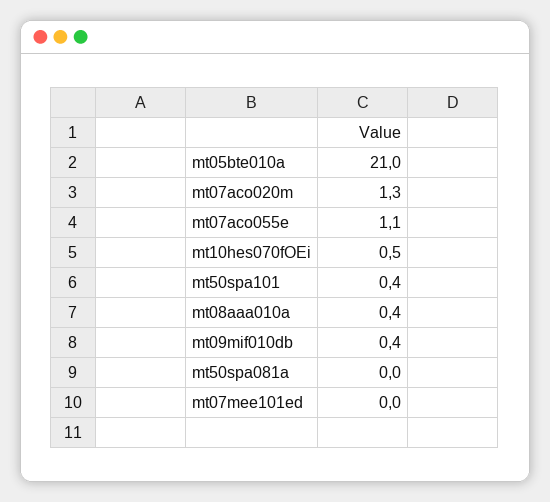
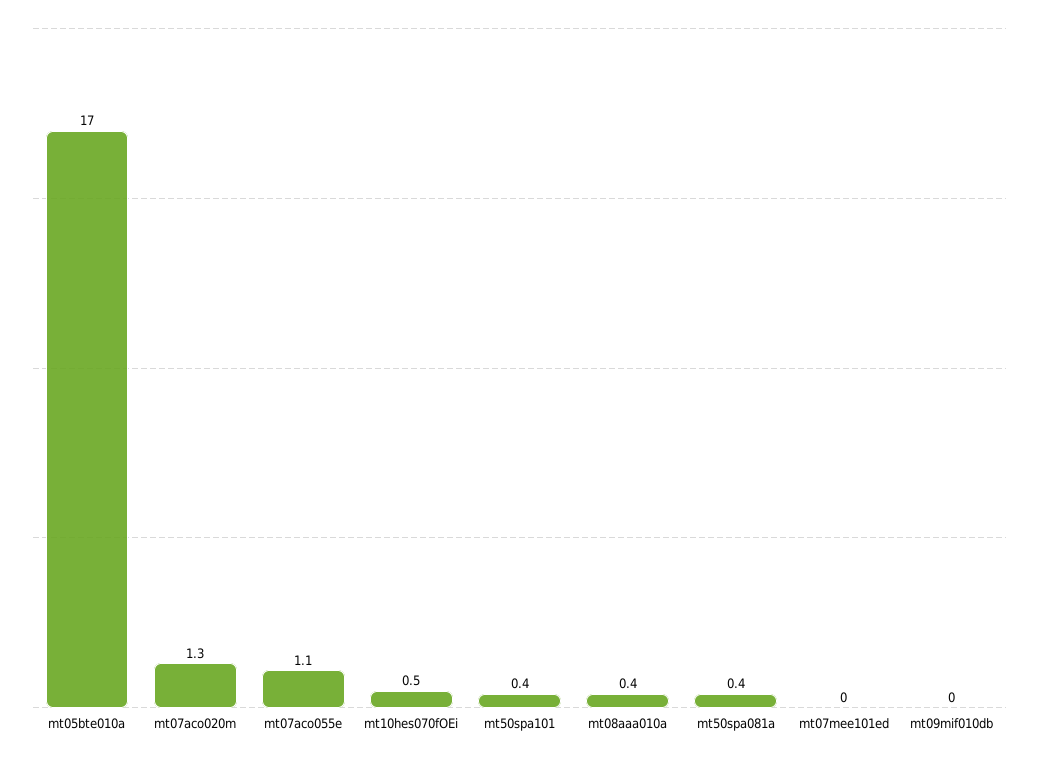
mt05bte010a: 21 -> 17
mt09mif010db: 0.4 -> 0
mt50spa081a: 0 -> 0.4

